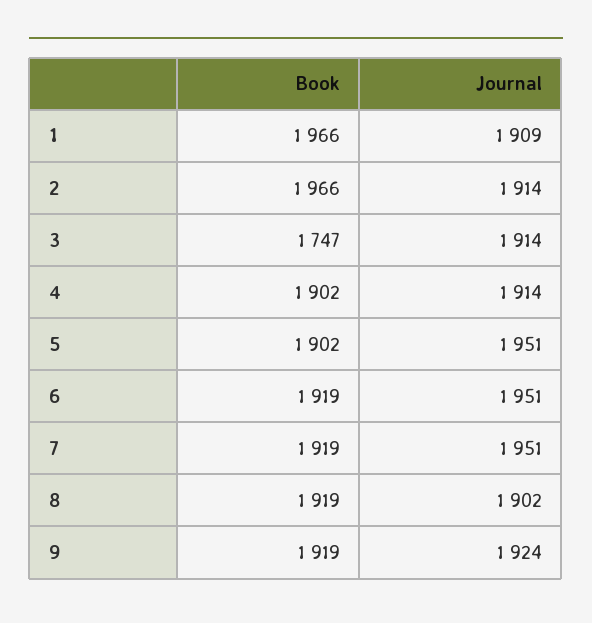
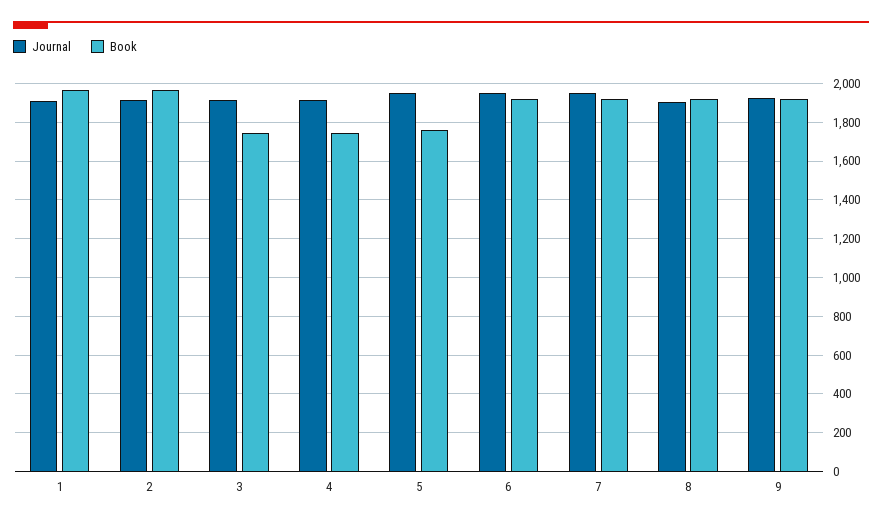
Book, 4: 1902 -> 1750
Book, 5: 1902 -> 1750

